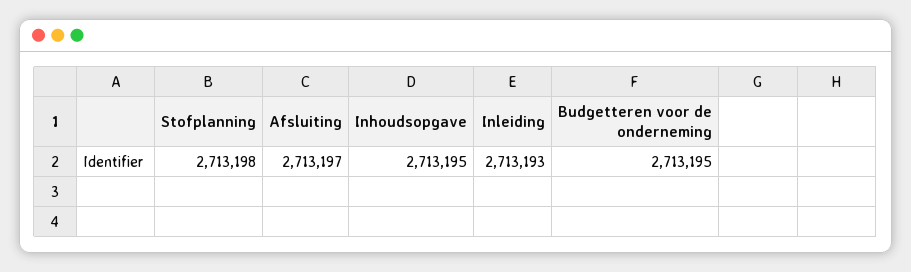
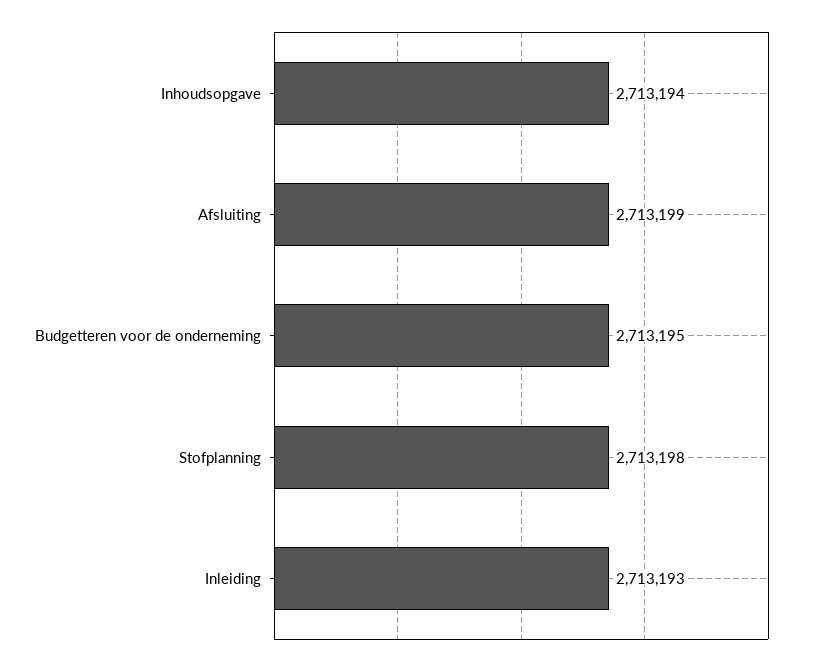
Afsluiting: 2713197 -> 2713199
Inhoudsopgave: 2713195 -> 2713194

